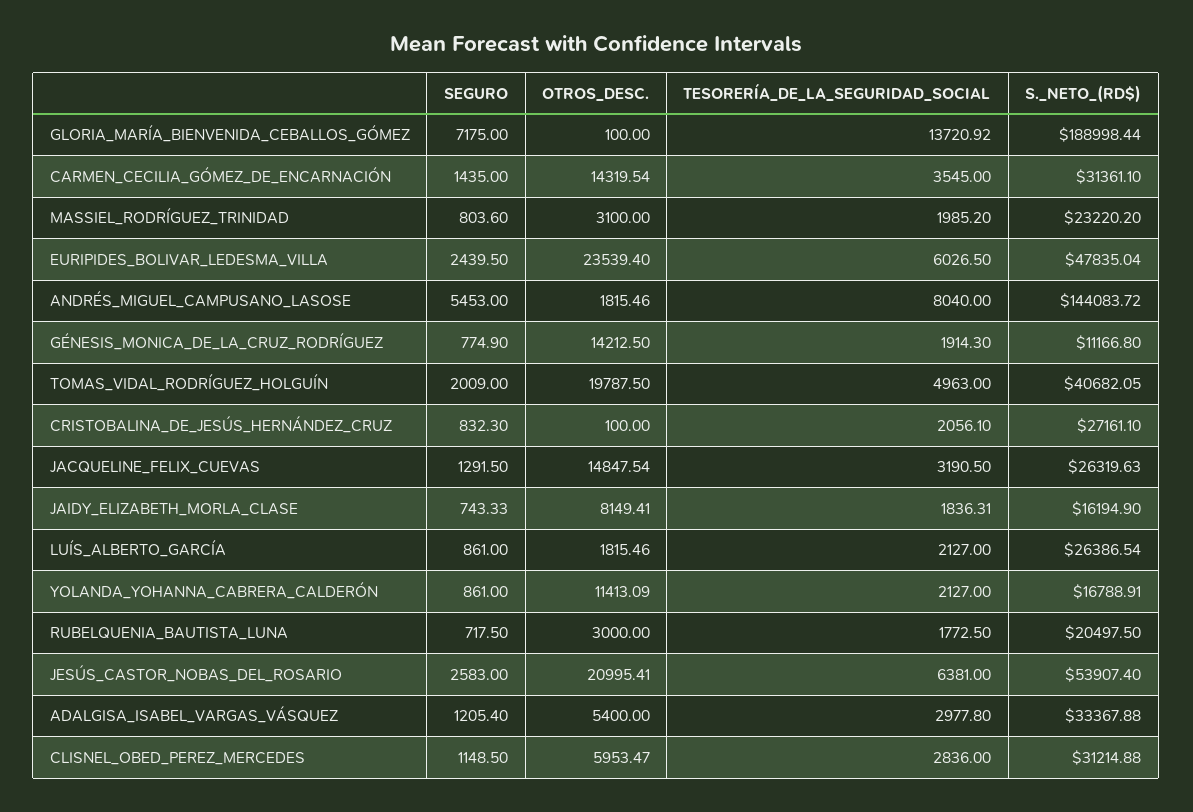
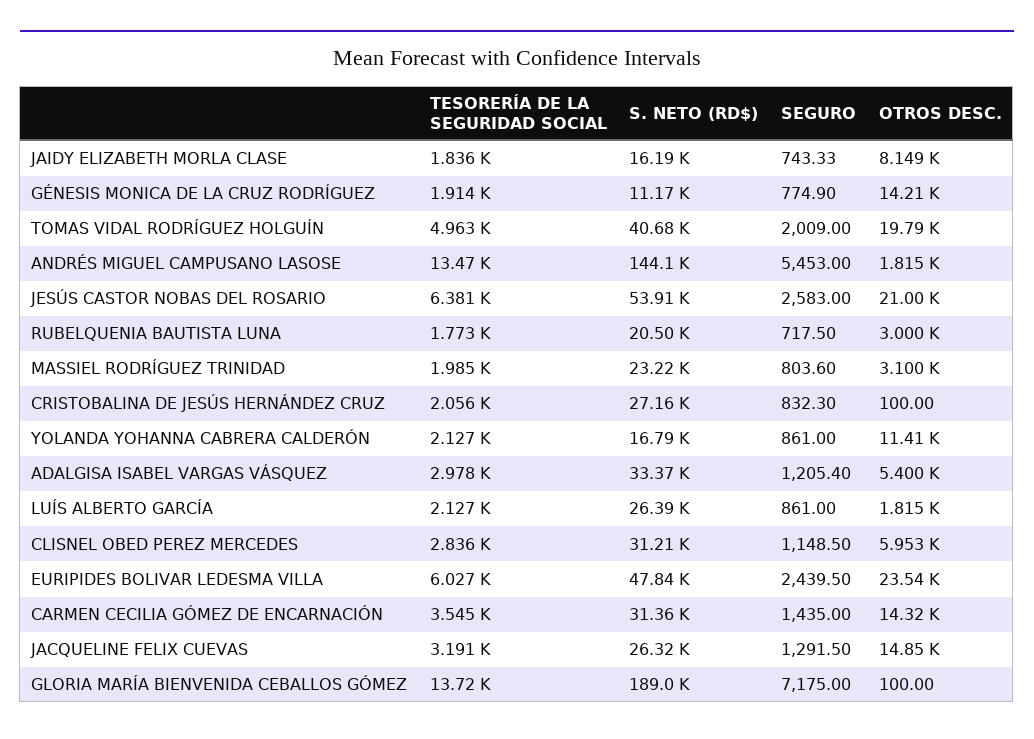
TESORERÍA_DE_LA_SEGURIDAD_SOCIAL, ANDRÉS_MIGUEL_CAMPUSANO_LASOSE: 8040 -> 13470

